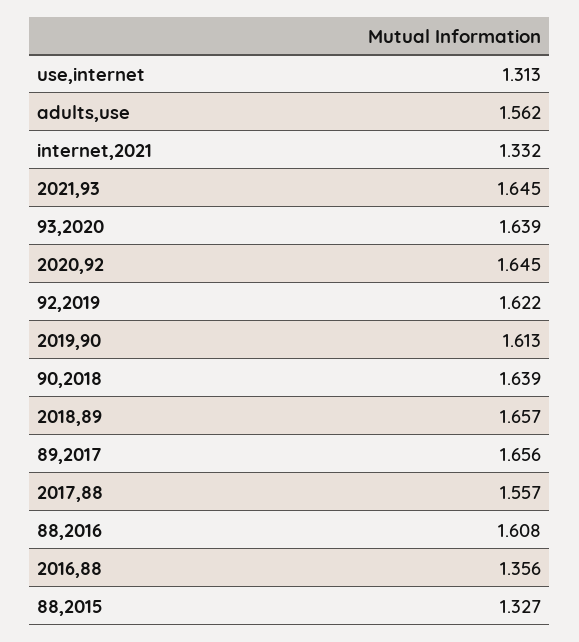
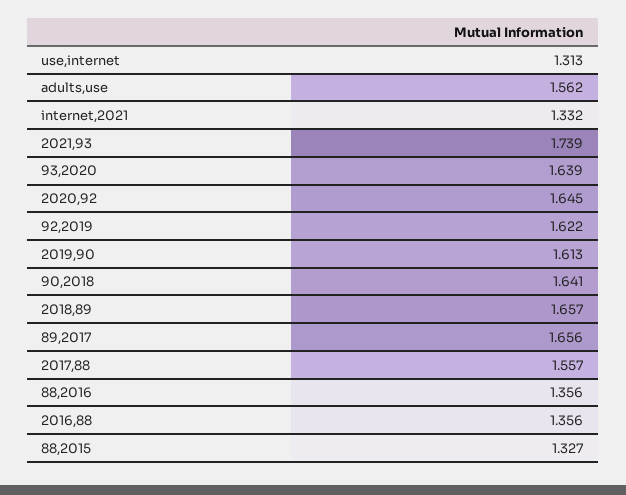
2021,93: 1.645 -> 1.739
90,2018: 1.639 -> 1.641
88,2016: 1.608 -> 1.356

